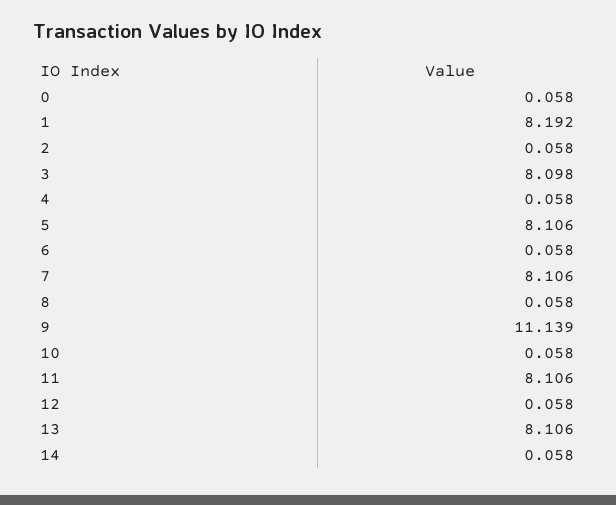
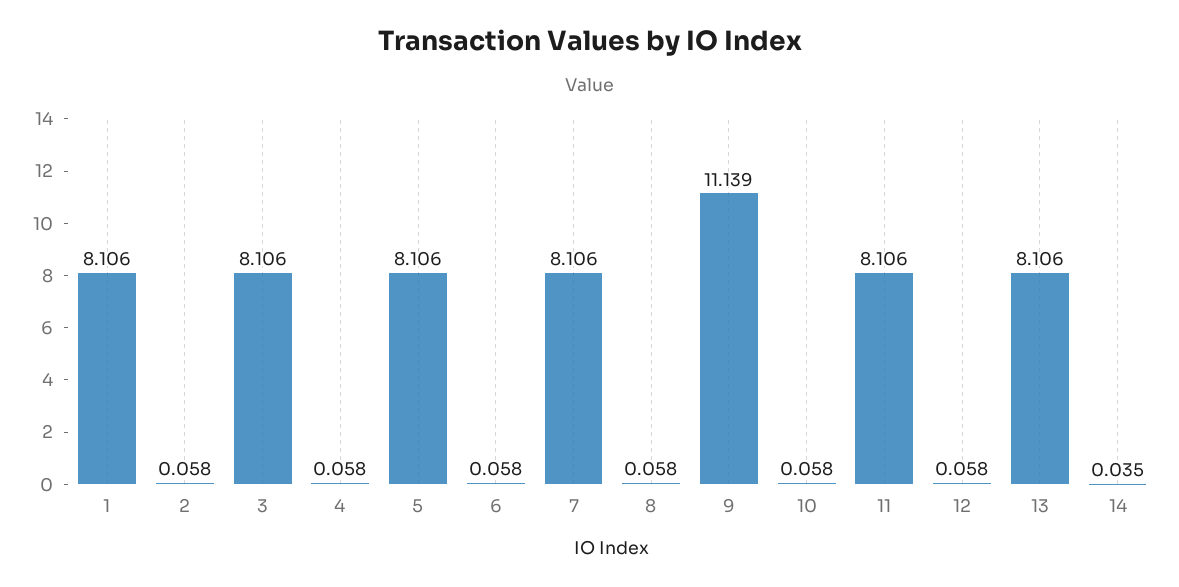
0: 0.058 -> none
1: 8.192 -> 8.106
3: 8.098 -> 8.106
14: 0.058 -> 0.035

